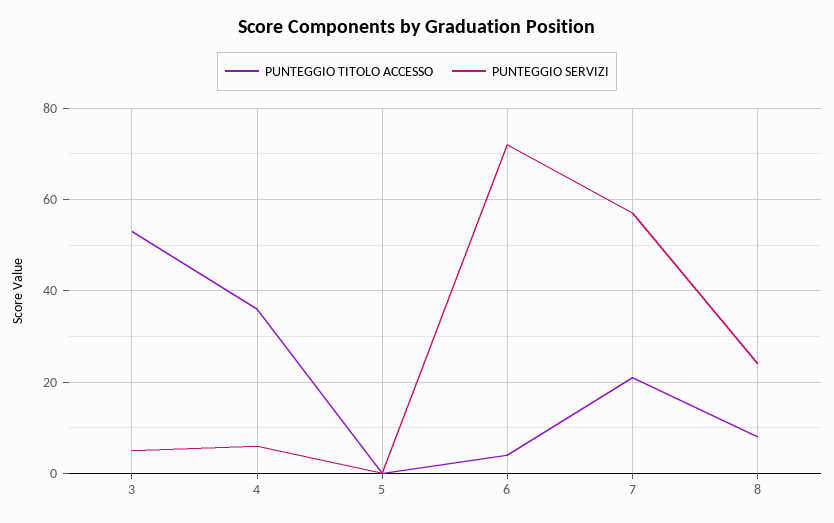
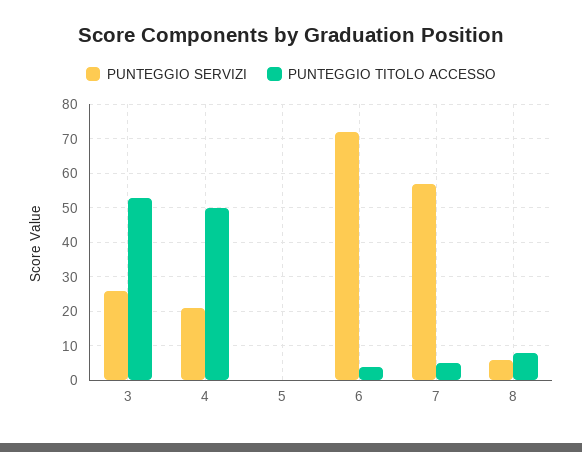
PUNTEGGIO SERVIZI, 3: 5 -> 25
PUNTEGGIO TITOLO ACCESSO, 4: 35 -> 50
PUNTEGGIO SERVIZI, 4: 5 -> 20
PUNTEGGIO TITOLO ACCESSO, 7: 20 -> 5
PUNTEGGIO SERVIZI, 8: 25 -> 5

